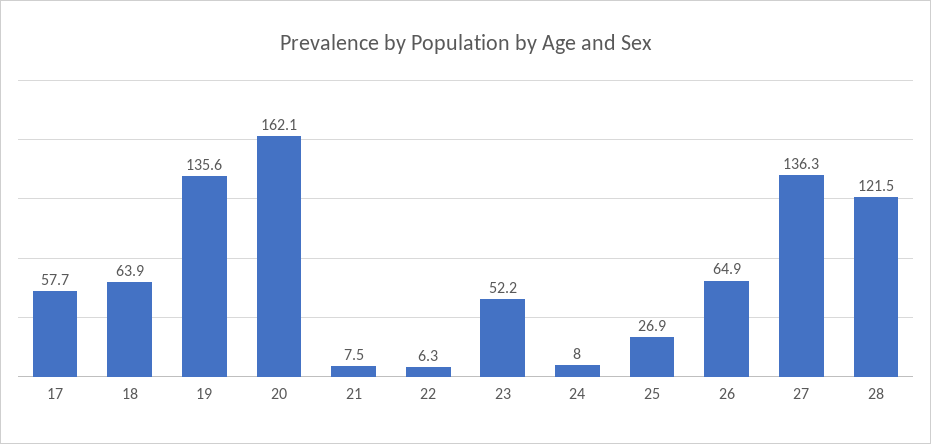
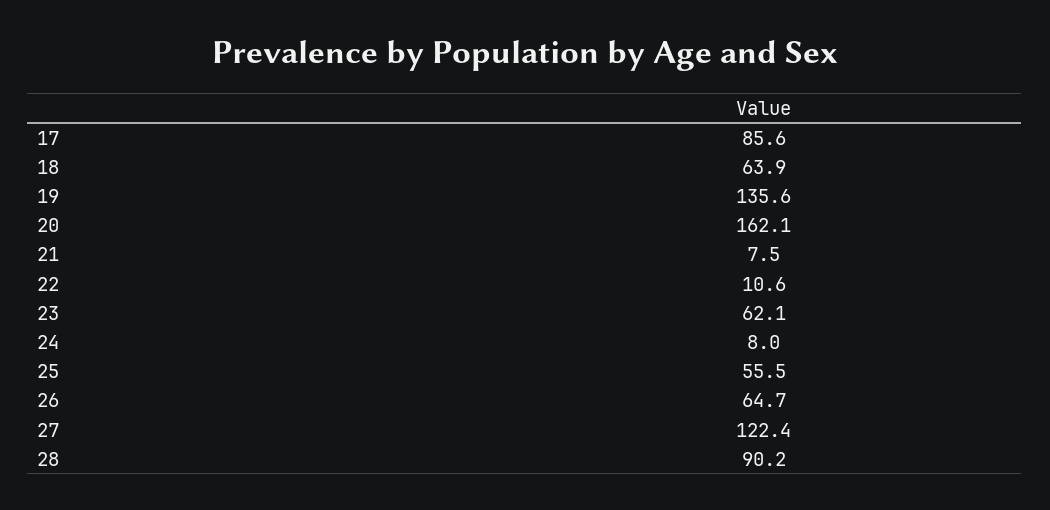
17: 57.7 -> 85.6
22: 6.3 -> 10.6
23: 52.2 -> 62.1
25: 26.9 -> 55.5
26: 64.9 -> 64.7
27: 136.3 -> 122.4
28: 121.5 -> 90.2

